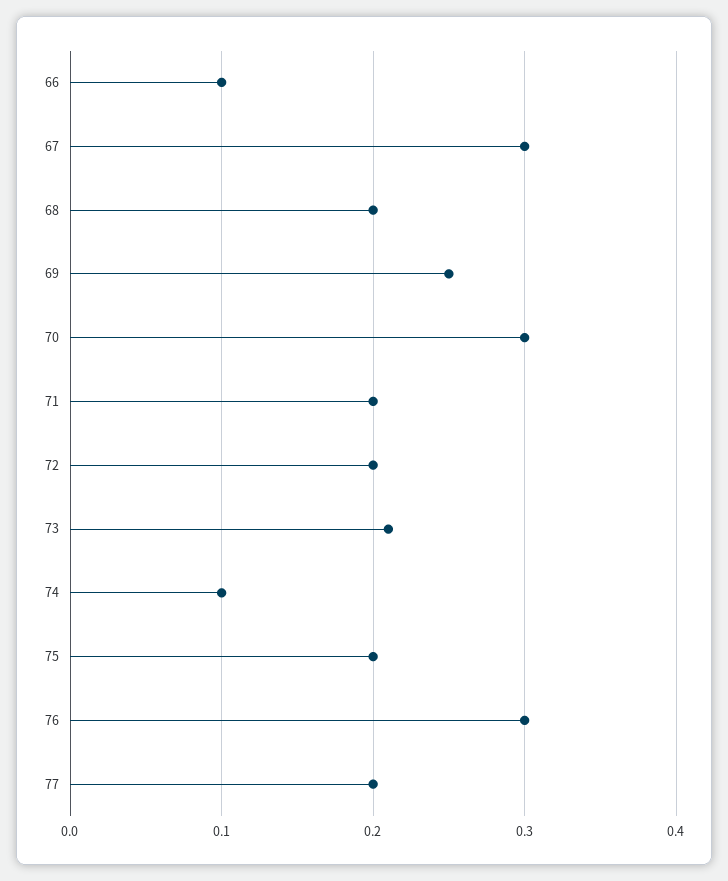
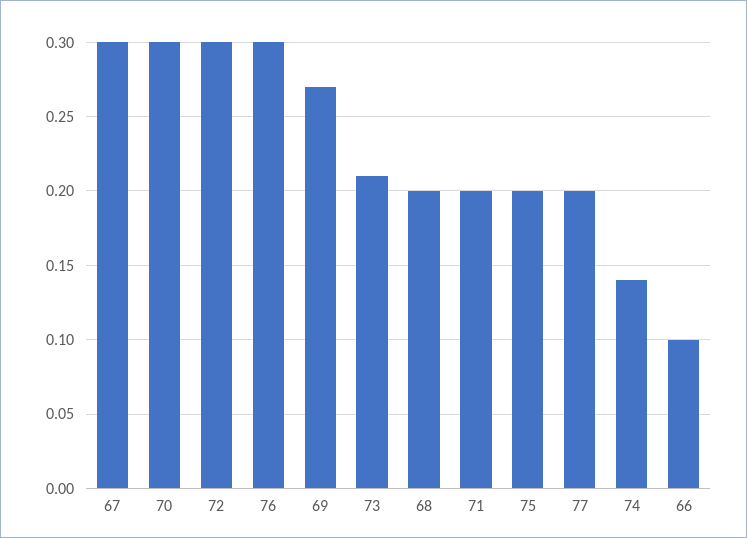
69: 0.25 -> 0.27
72: 0.2 -> 0.3
74: 0.1 -> 0.14

